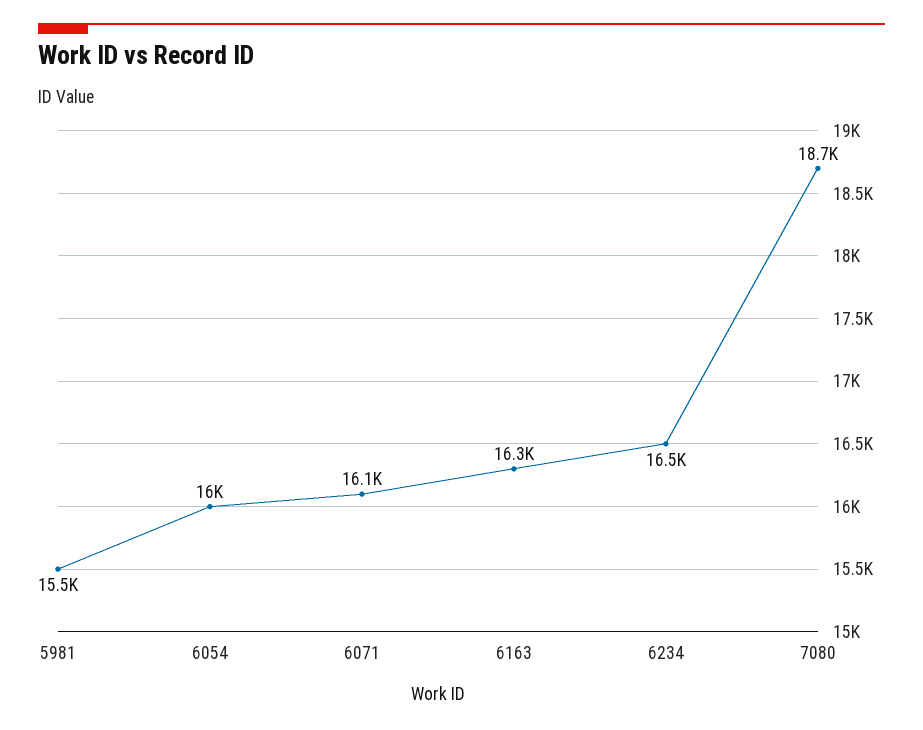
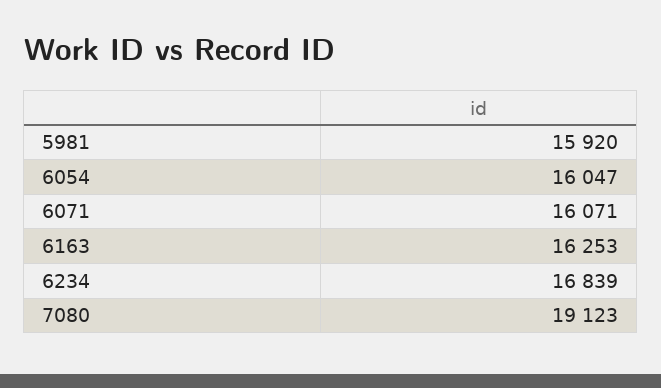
5981: 15500 -> 15920
6234: 16500 -> 16839
7080: 18700 -> 19123

